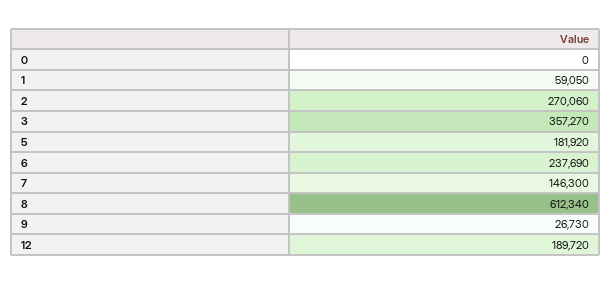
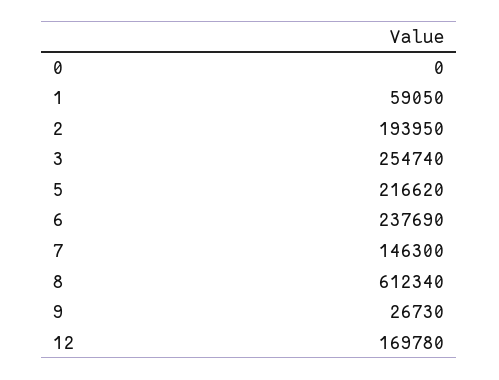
2: 270060 -> 193950
3: 357270 -> 254740
5: 181920 -> 216620
12: 189720 -> 169780

